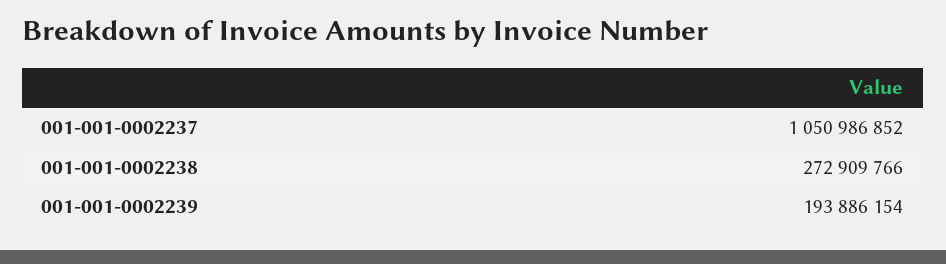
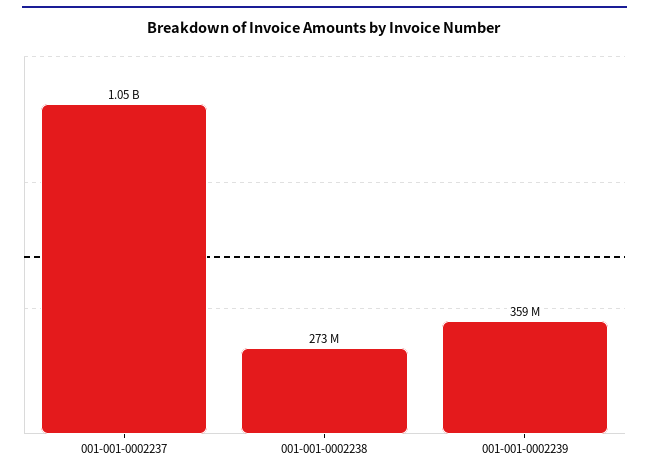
001-001-0002239: 193886154 -> 359000000

